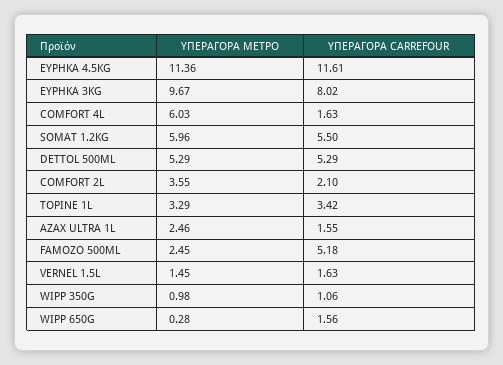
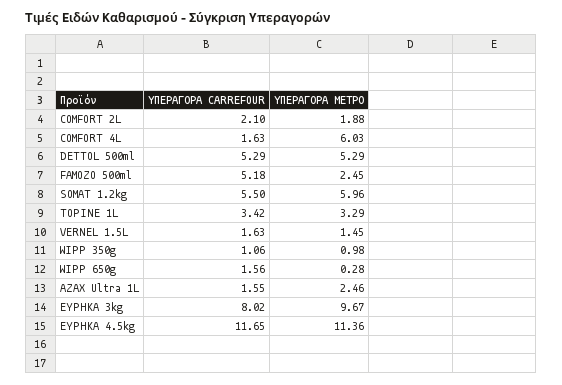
ΥΠΕΡΑΓΟΡΑ CARREFOUR, ΕΥΡΗΚΑ 4.5KG: 11.61 -> 11.65
ΥΠΕΡΑΓΟΡΑ ΜΕΤΡΟ, COMFORT 2L: 3.55 -> 1.88

